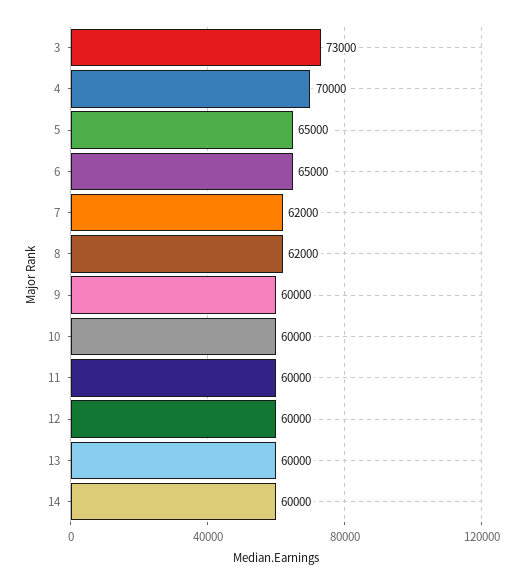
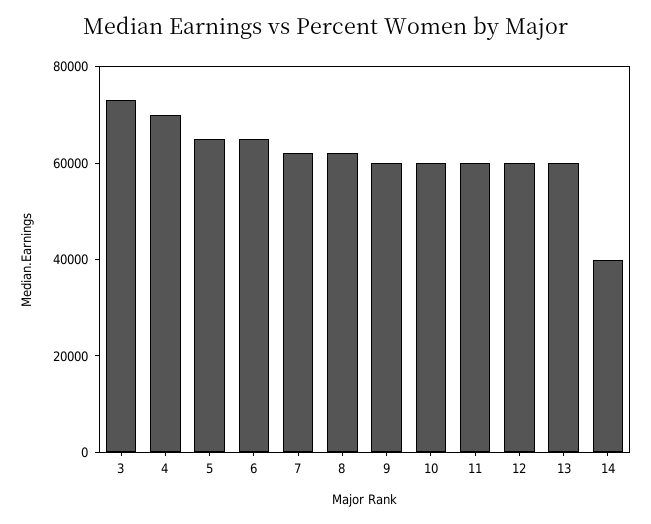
14: 60000 -> 40000

